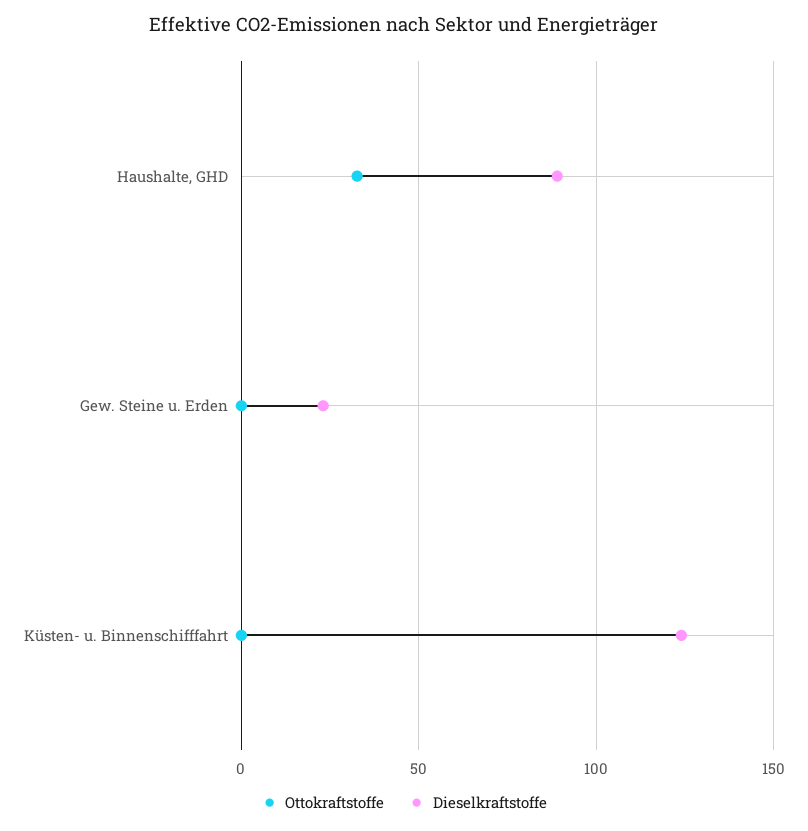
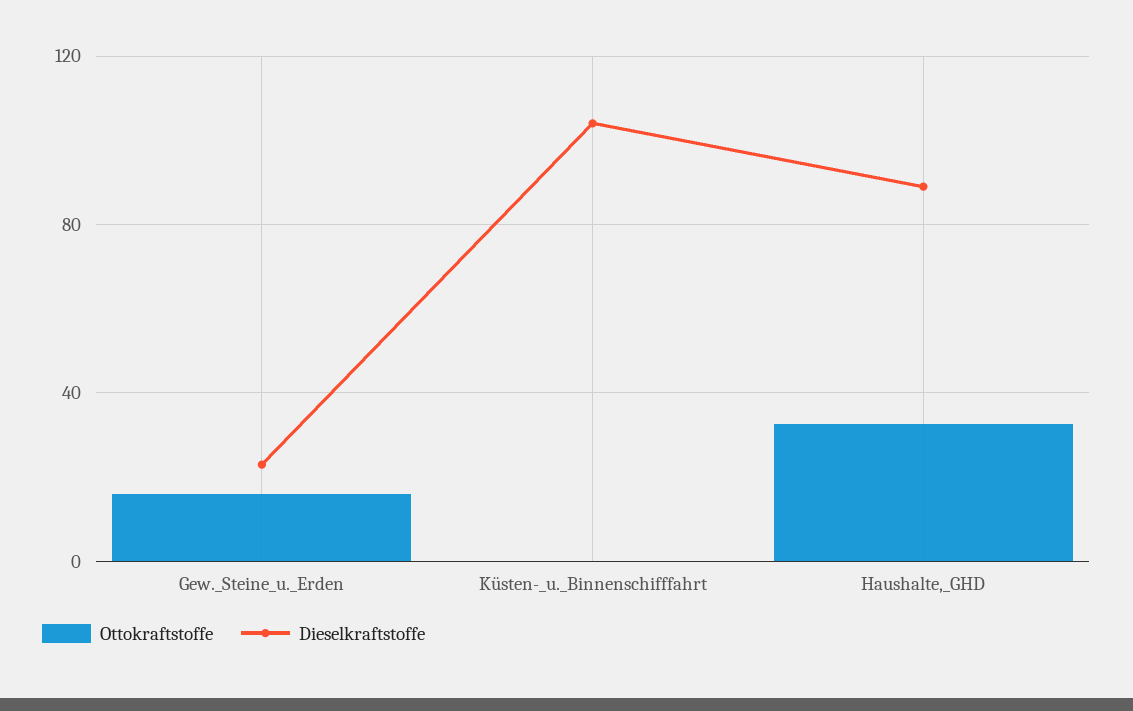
Ottokraftstoffe, Gew. Steine u. Erden: 0 -> 15
Dieselkraftstoffe, Küsten- u. Binnenschifffahrt: 125 -> 105

